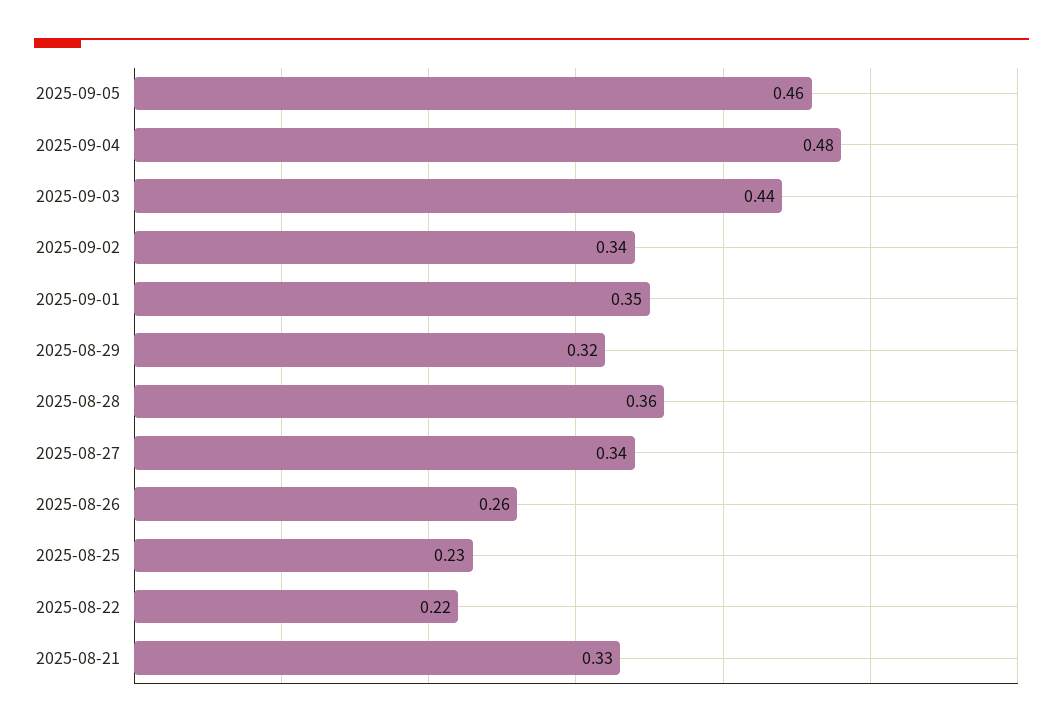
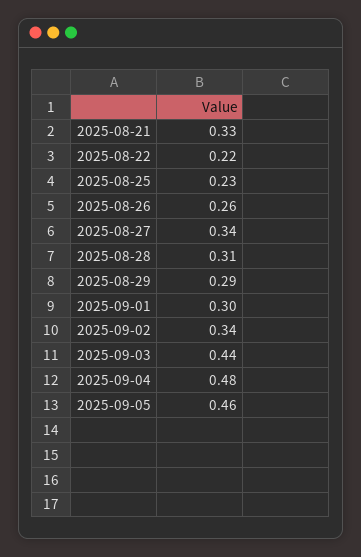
2025-09-01: 0.35 -> 0.3
2025-08-29: 0.32 -> 0.29
2025-08-28: 0.36 -> 0.31

